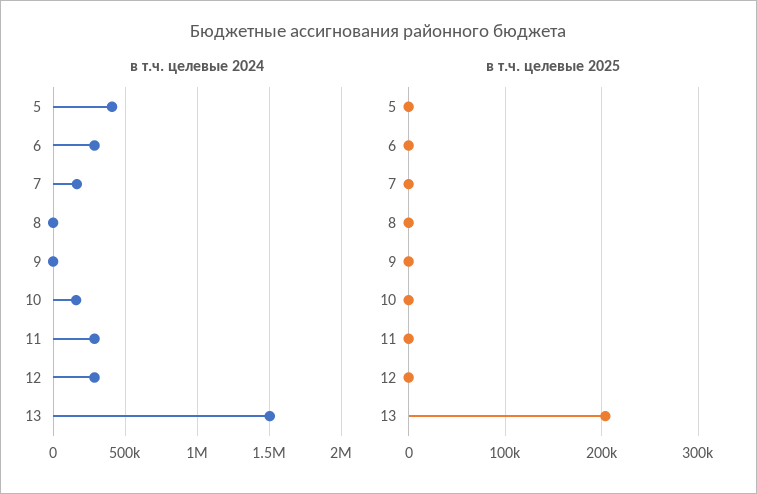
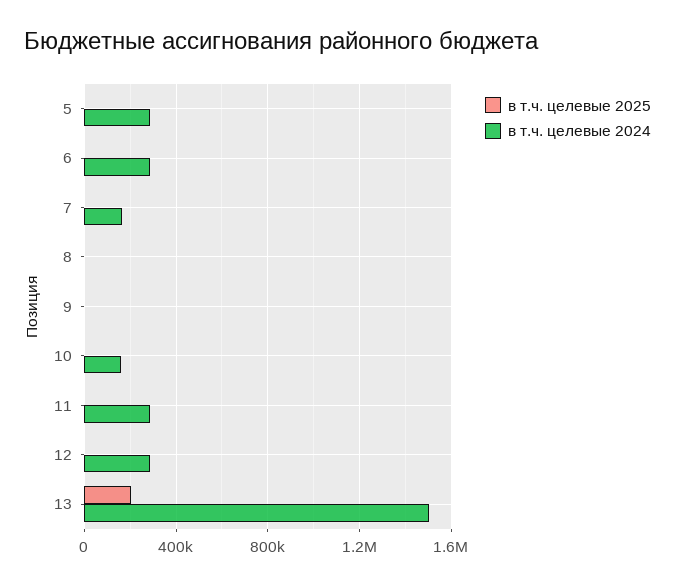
в т.ч. целевые 2024, 5: 400000 -> 300000

